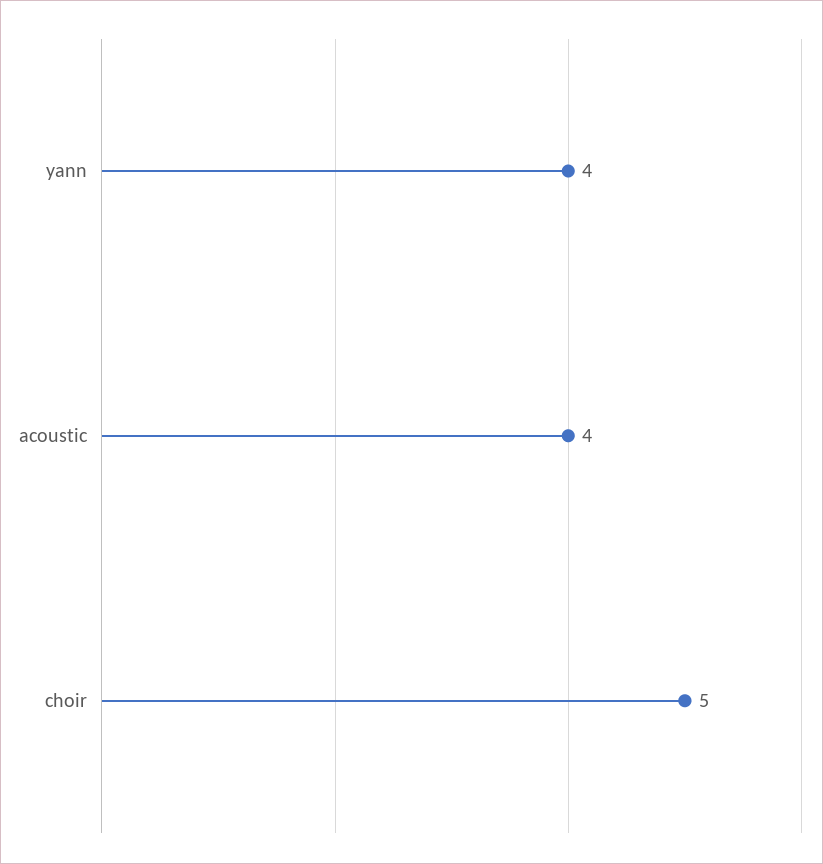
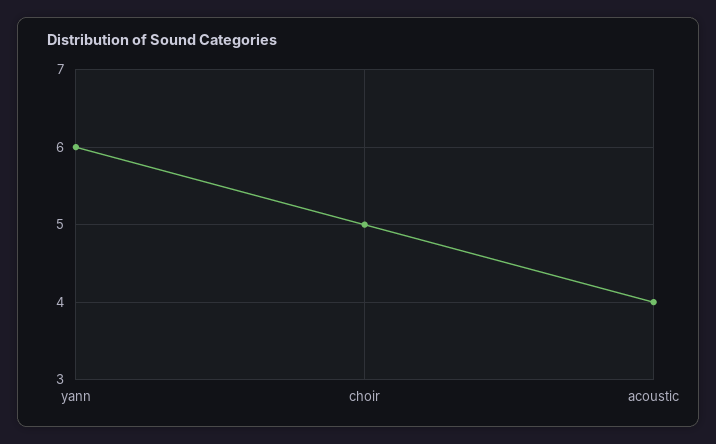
yann: 4 -> 6

